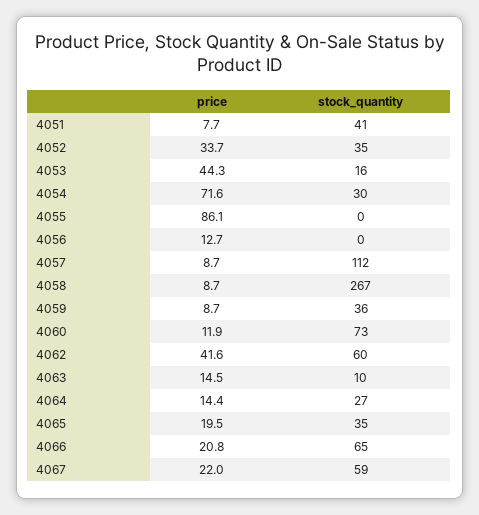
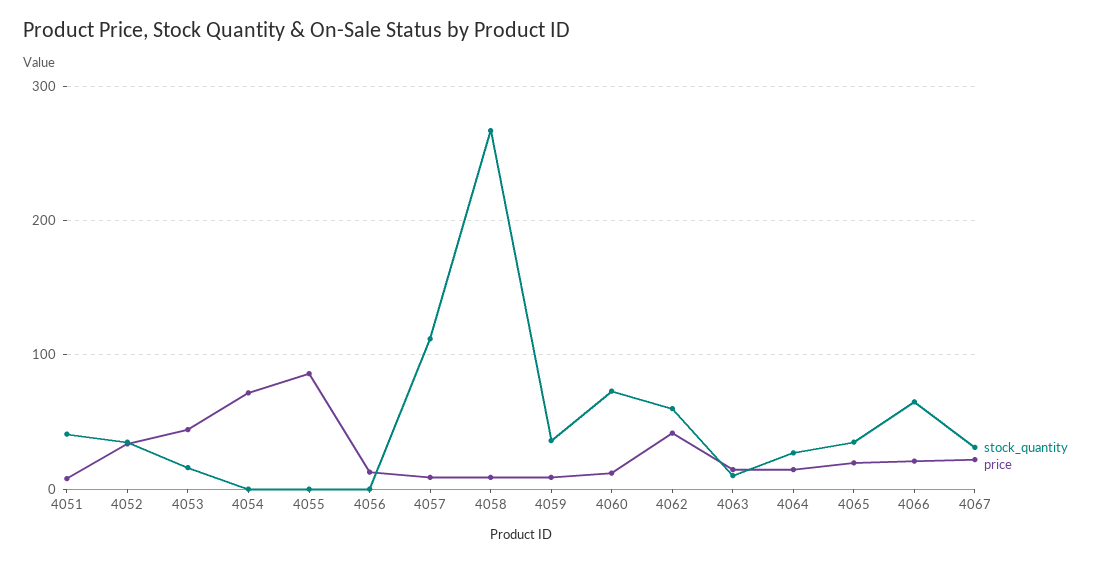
stock_quantity, 4054: 30 -> 0
stock_quantity, 4067: 59 -> 30

